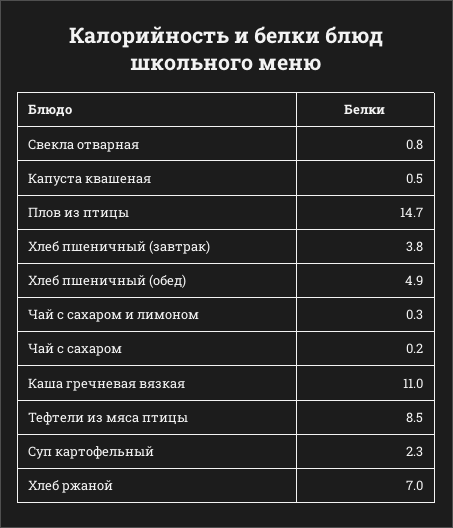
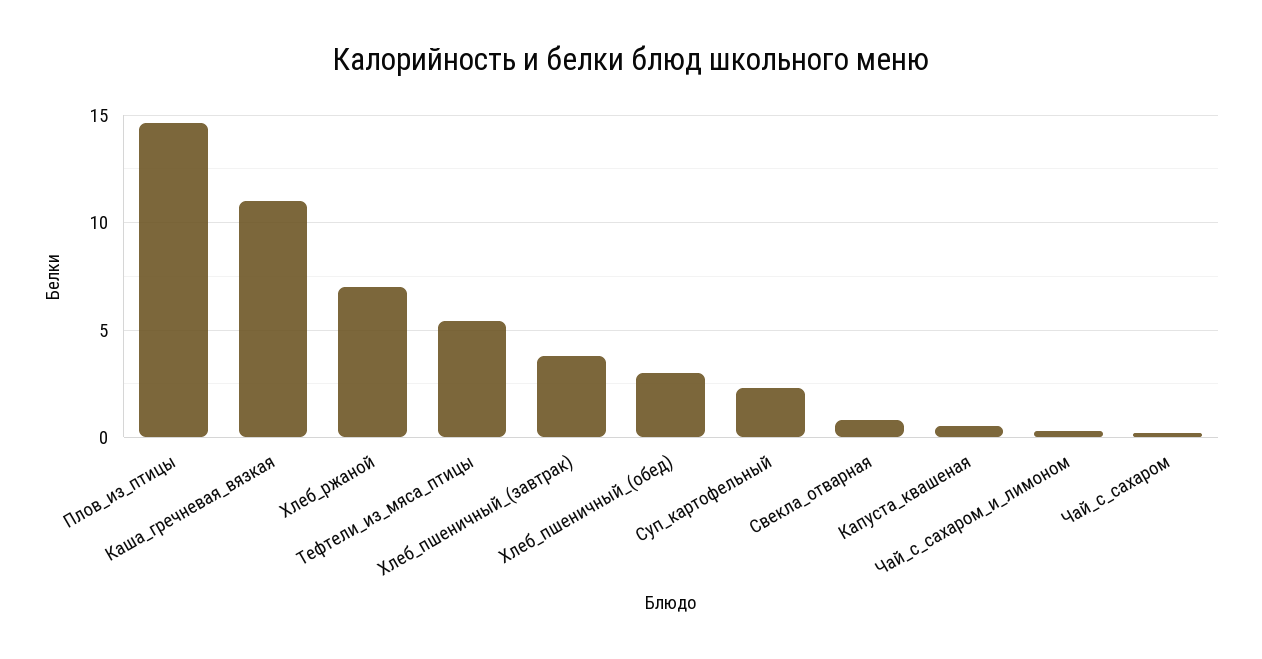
Хлеб пшеничный (обед): 4.9 -> 3
Тефтели из мяса птицы: 8.5 -> 5.5

